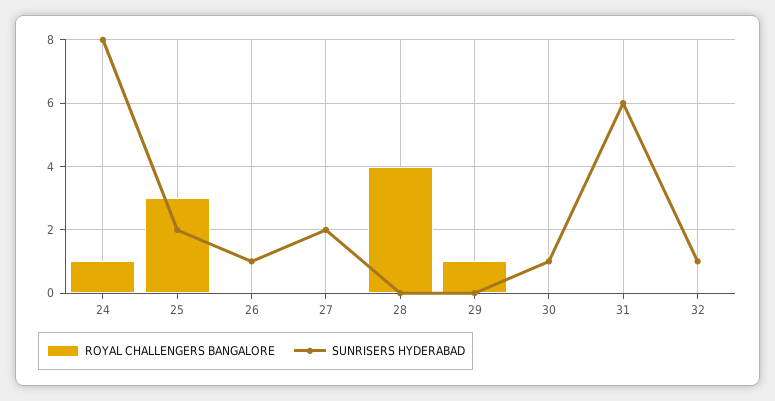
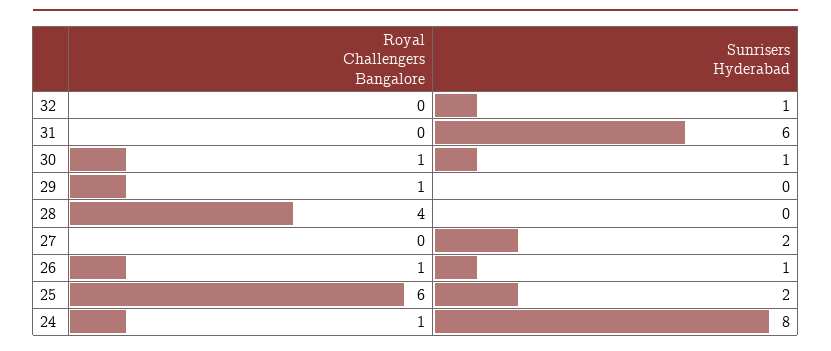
ROYAL CHALLENGERS BANGALORE, 25: 3 -> 6
ROYAL CHALLENGERS BANGALORE, 26: 0 -> 1
ROYAL CHALLENGERS BANGALORE, 30: 0 -> 1

